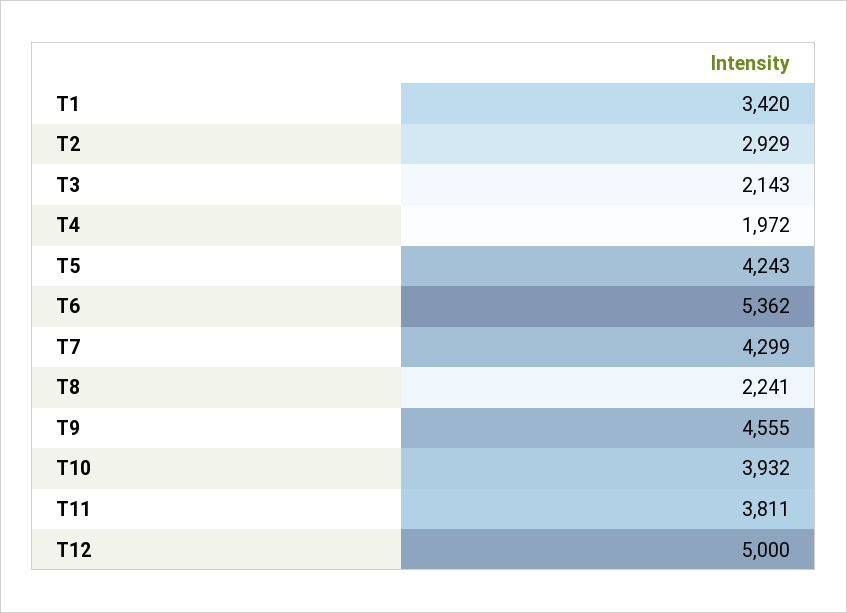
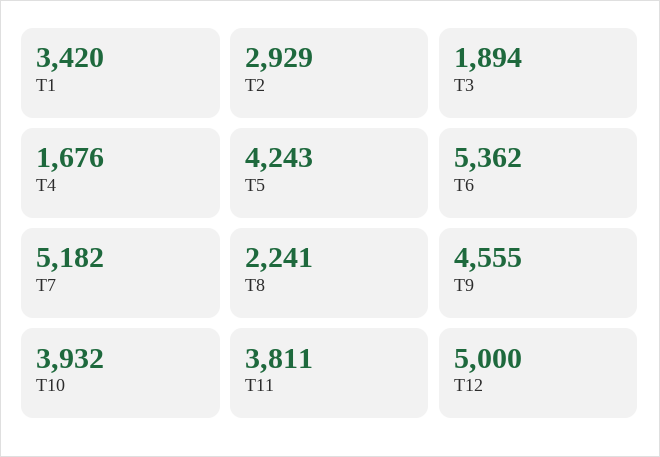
T3: 2143 -> 1894
T4: 1972 -> 1676
T7: 4299 -> 5182

